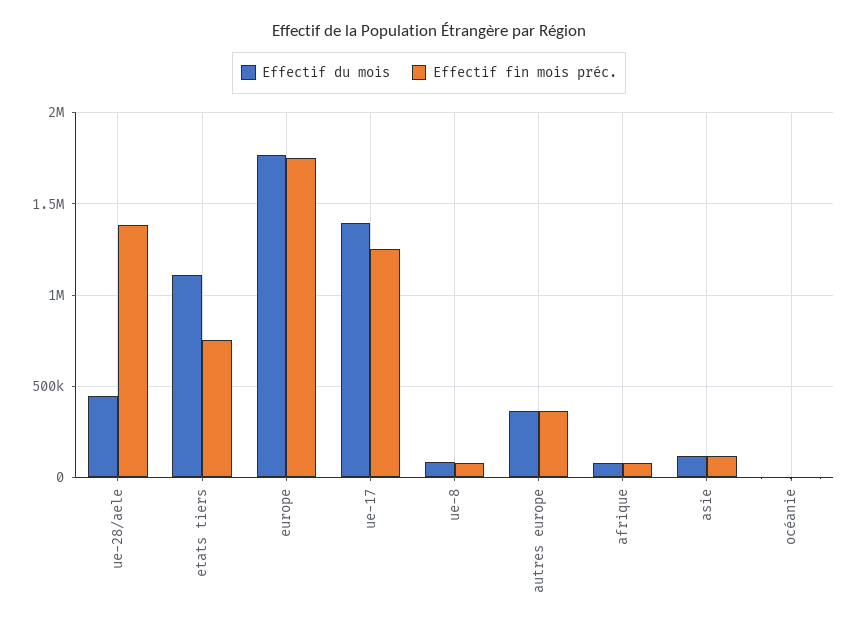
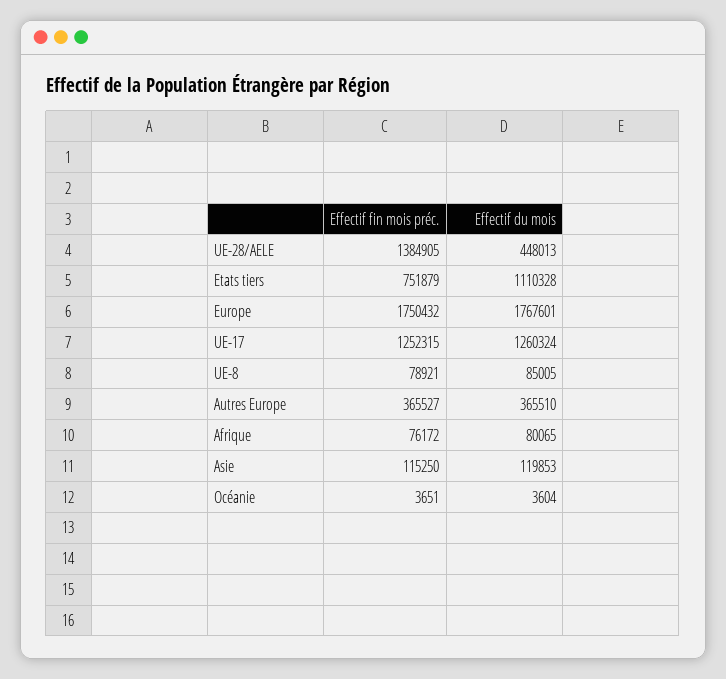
Effectif du mois, ue-17: 1400000 -> 1260324

